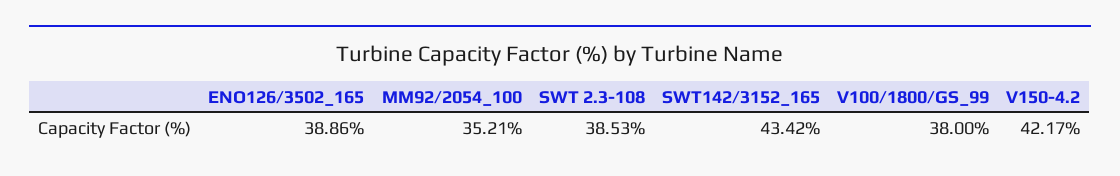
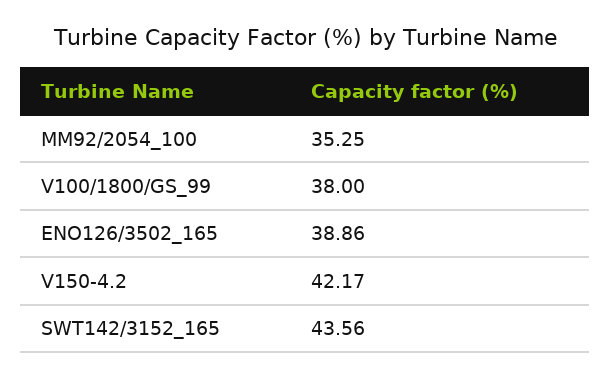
MM92/2054_100: 35.21 -> 35.25
SWT 2.3-108: 38.53 -> none
SWT142/3152_165: 43.42 -> 43.56

